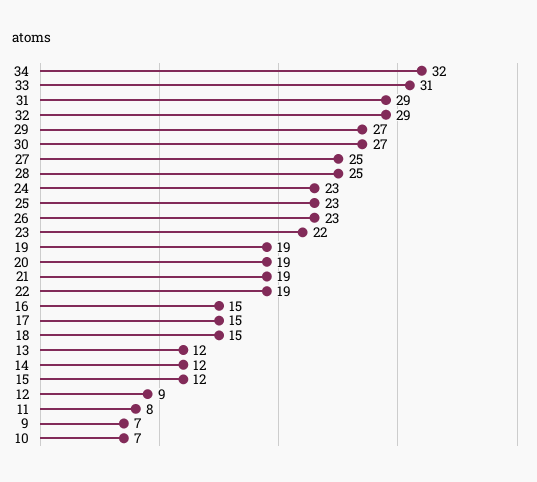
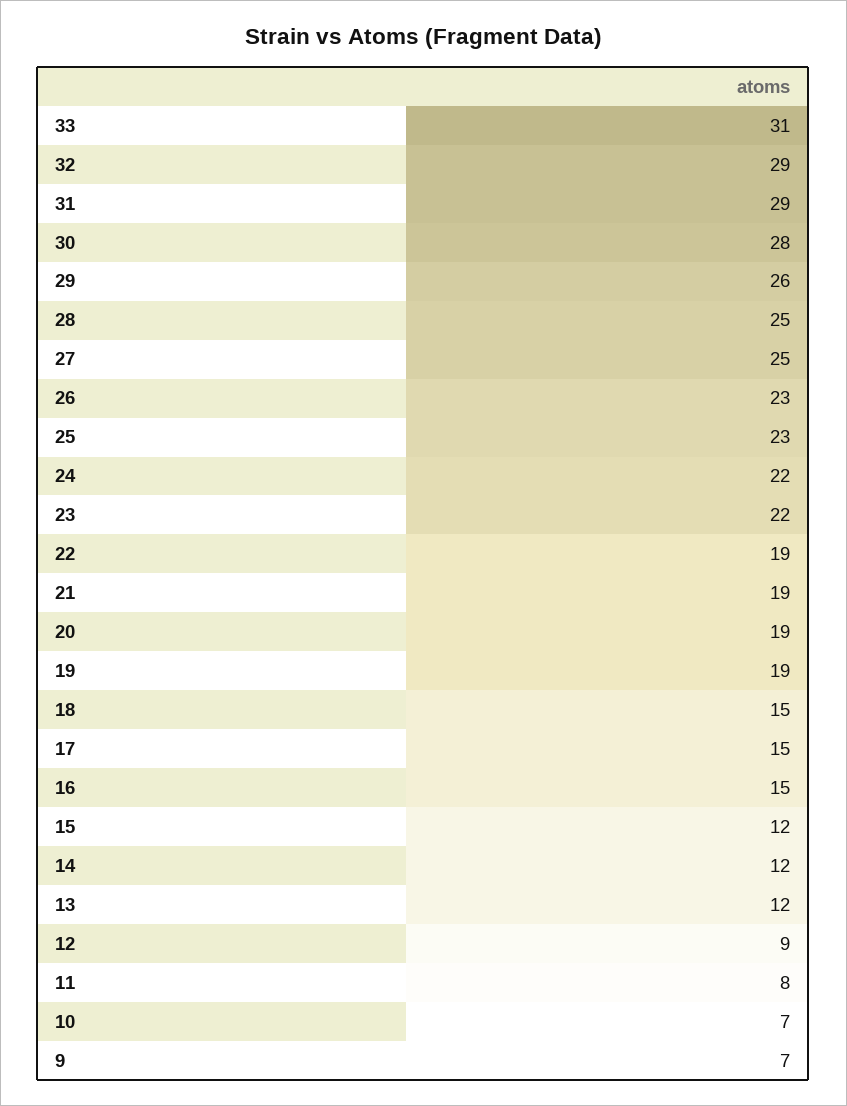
34: 32 -> none
29: 27 -> 26
30: 27 -> 28
24: 23 -> 22

